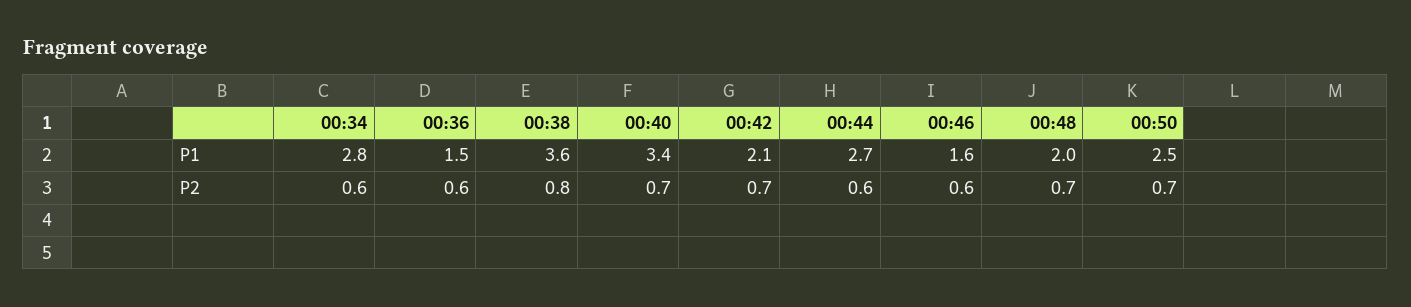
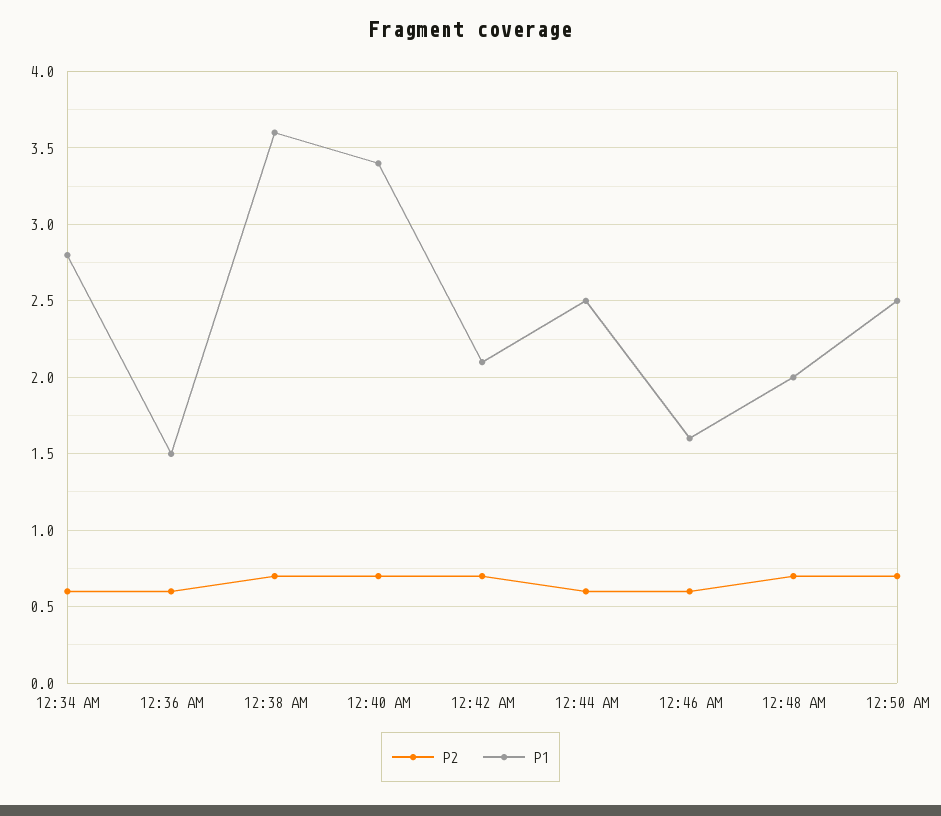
P1, 00:44: 2.7 -> 2.5
P2, 00:38: 0.8 -> 0.7

